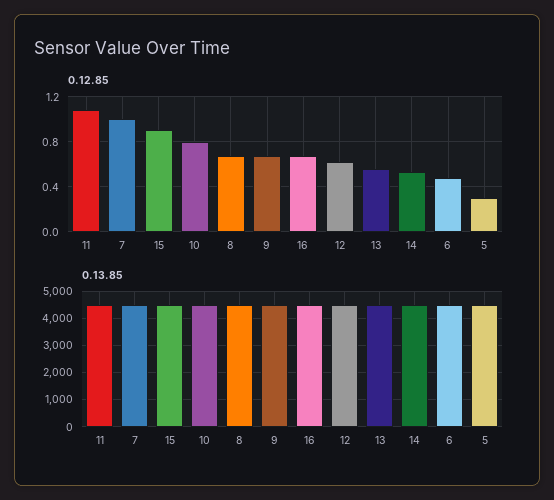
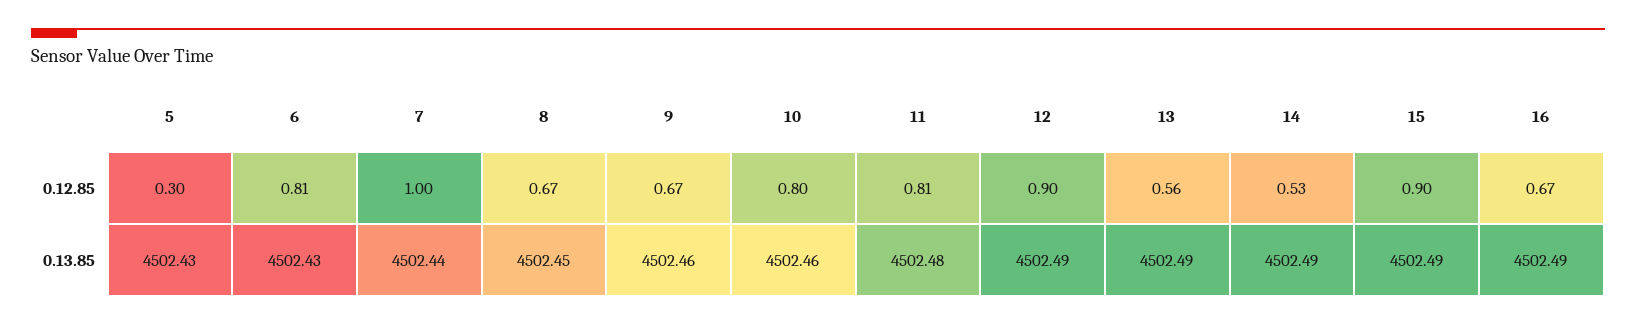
0.12.85, 11: 1.1 -> 0.81
0.12.85, 12: 0.6 -> 0.9
0.12.85, 6: 0.5 -> 0.81

